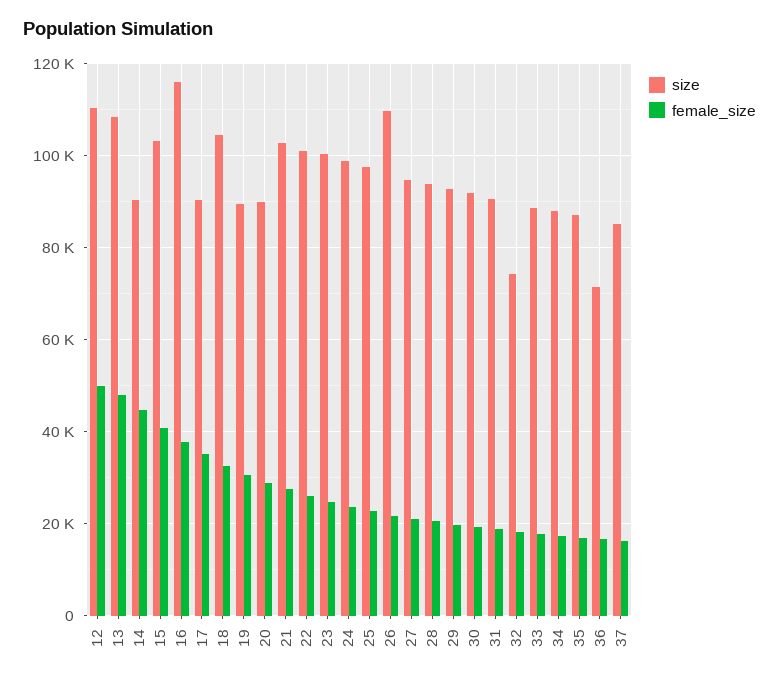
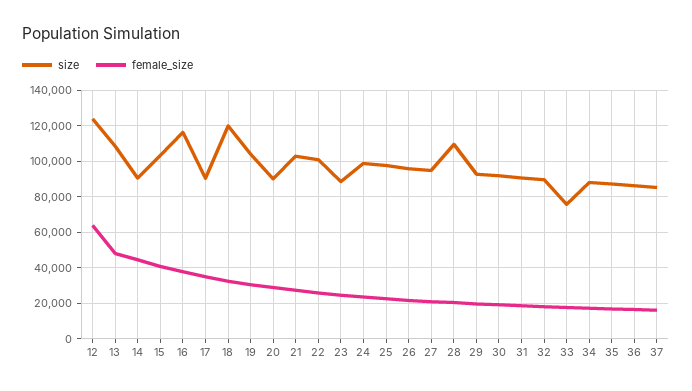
size, 12: 110000 -> 125000
female_size, 12: 50000 -> 65000
size, 18: 104000 -> 120000
size, 19: 90000 -> 105000
size, 23: 100000 -> 90000
size, 26: 110000 -> 95000
size, 28: 94000 -> 110000
size, 32: 74000 -> 90000
size, 33: 88000 -> 75000
size, 36: 72000 -> 85000

